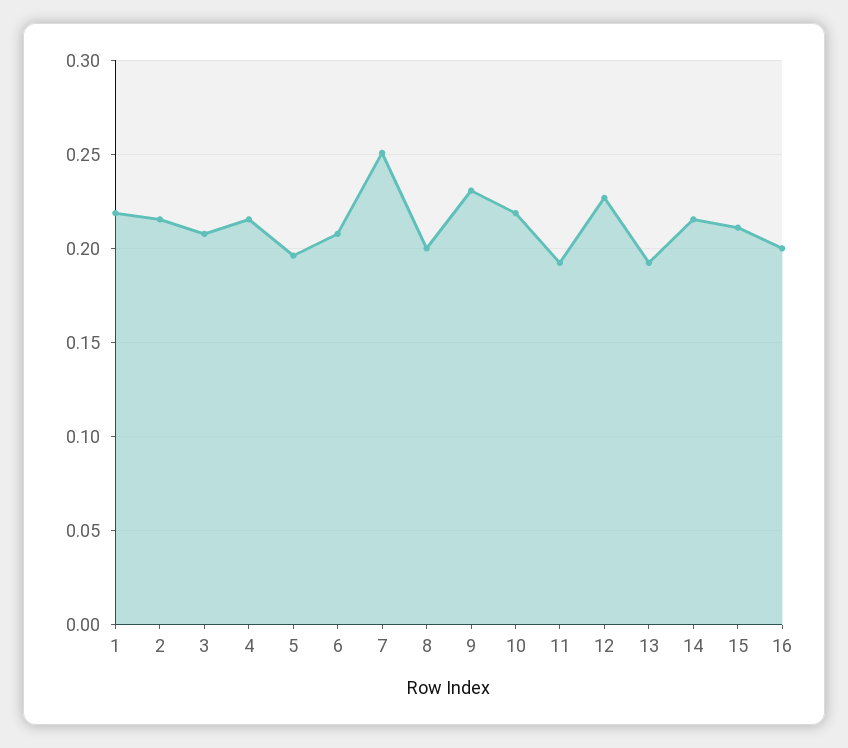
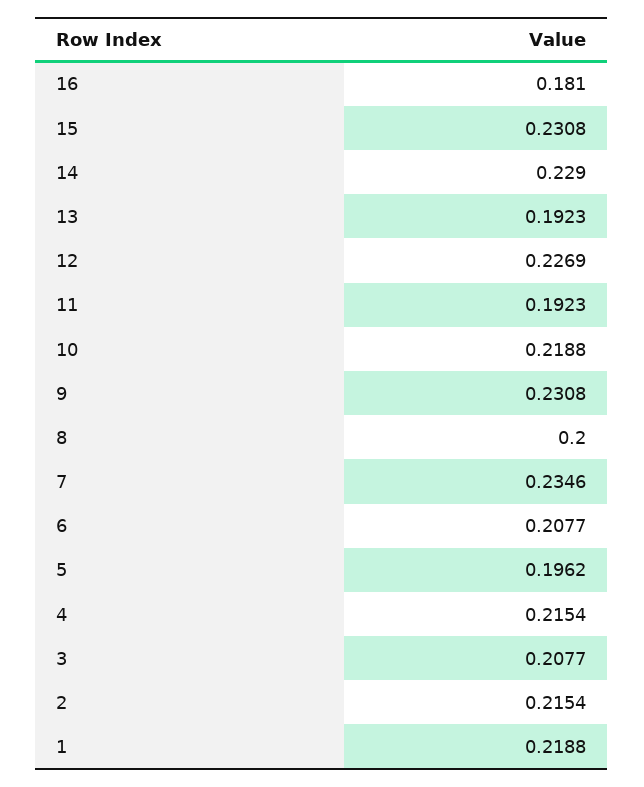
7: 0.25 -> 0.2346
14: 0.215 -> 0.229
15: 0.21 -> 0.2308
16: 0.2 -> 0.181

